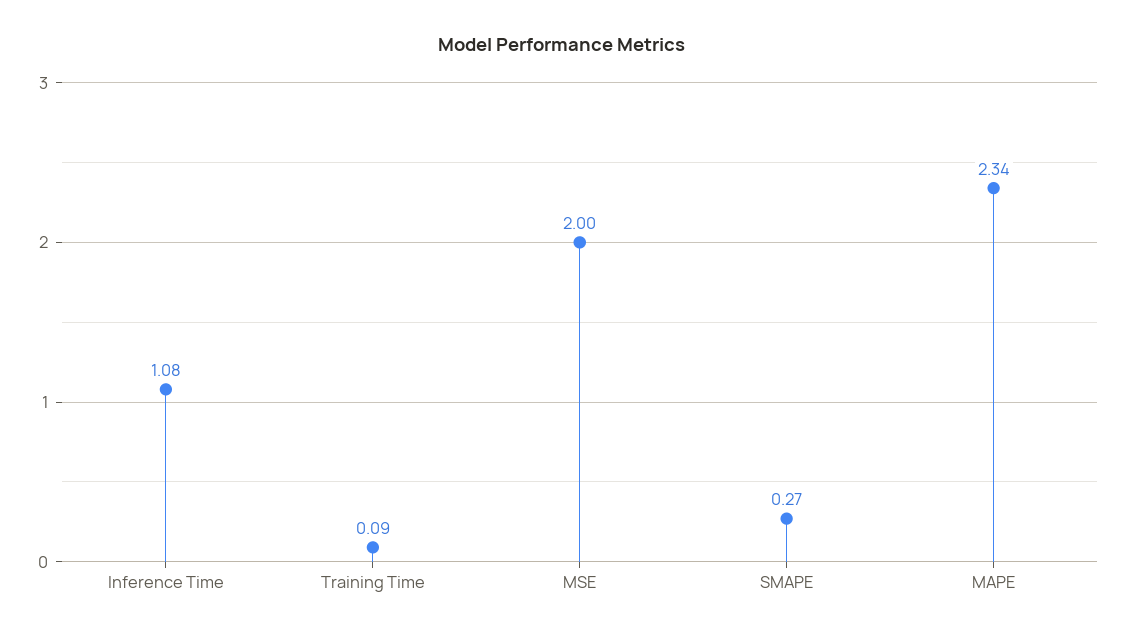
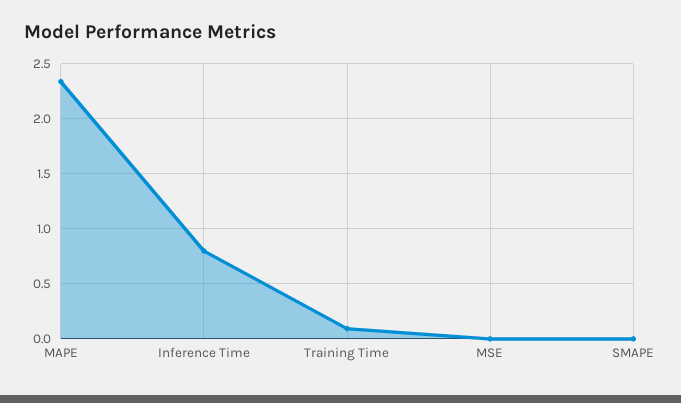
Inference Time: 1.08 -> 0.8
MSE: 2 -> 0
SMAPE: 0.27 -> 0

